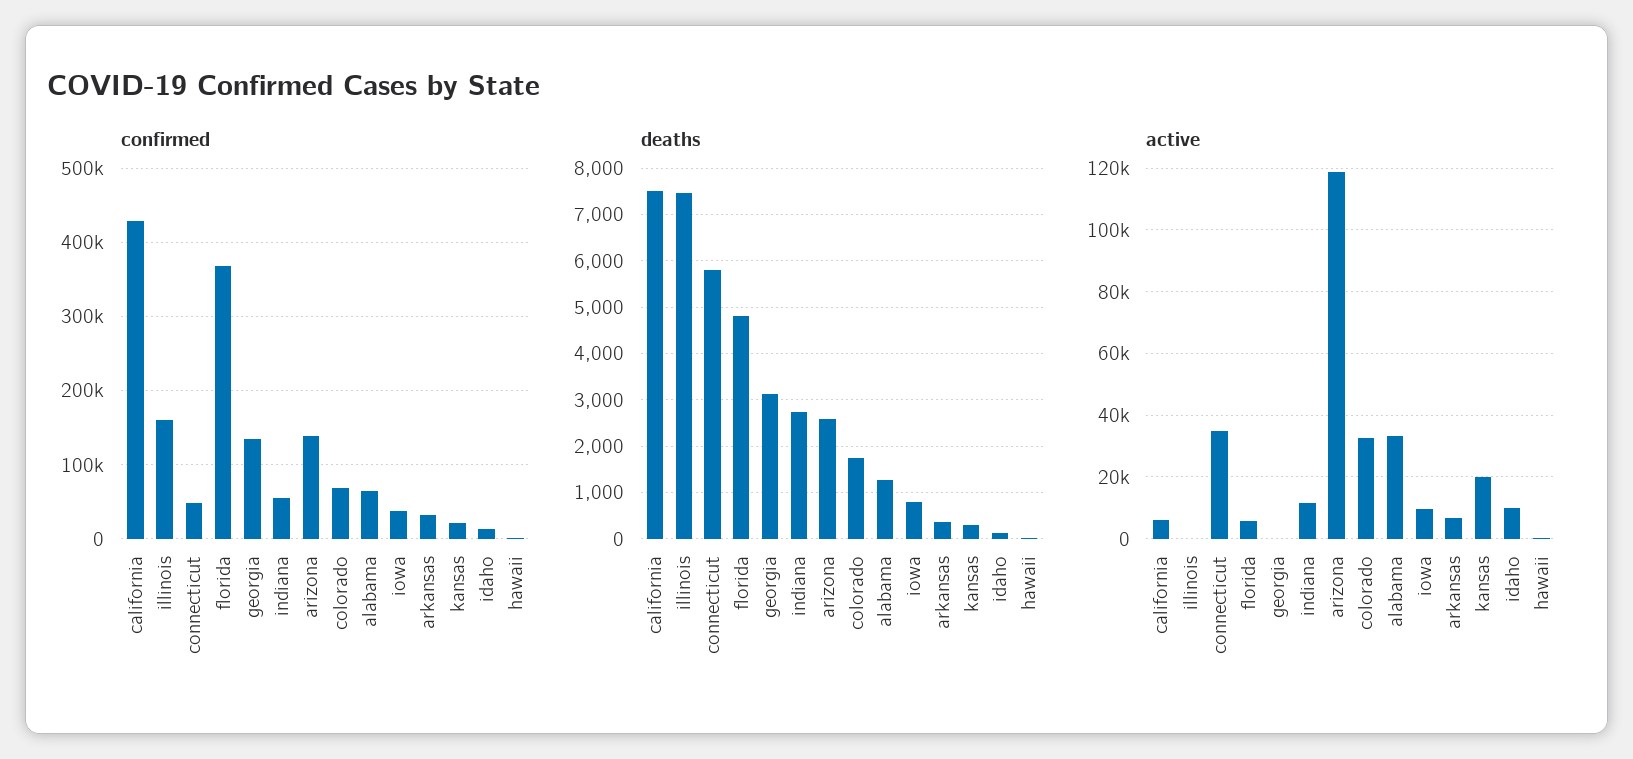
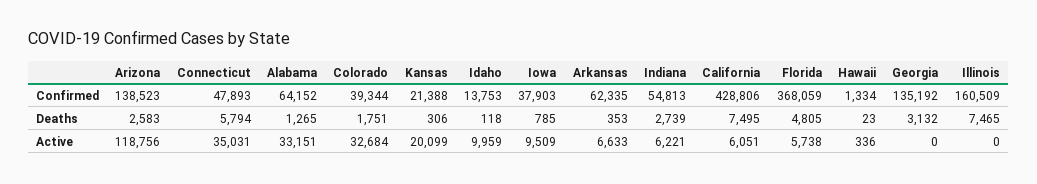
confirmed, colorado: 70000 -> 39344
confirmed, arkansas: 30000 -> 62335
active, indiana: 12000 -> 6221

